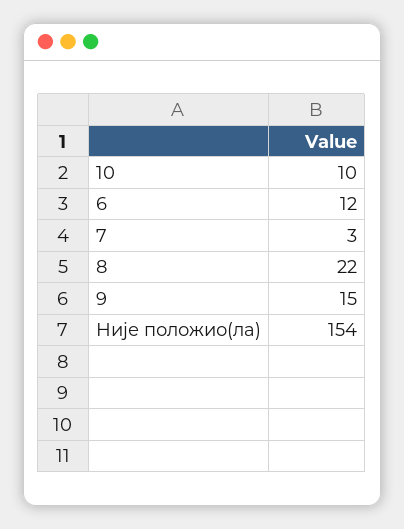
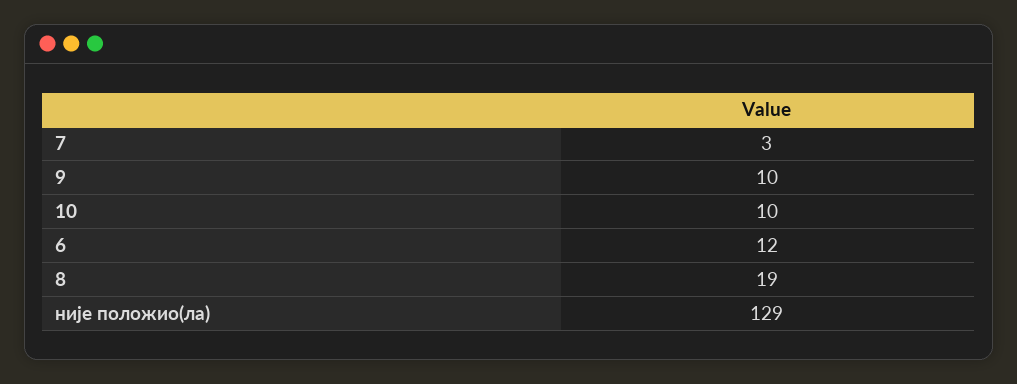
8: 22 -> 19
9: 15 -> 10
Није положио(ла): 154 -> 129

